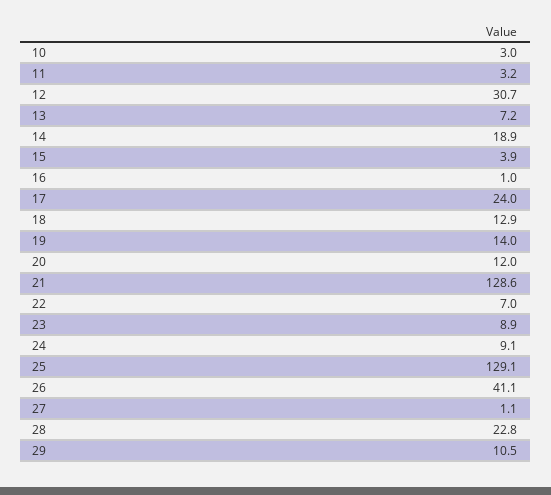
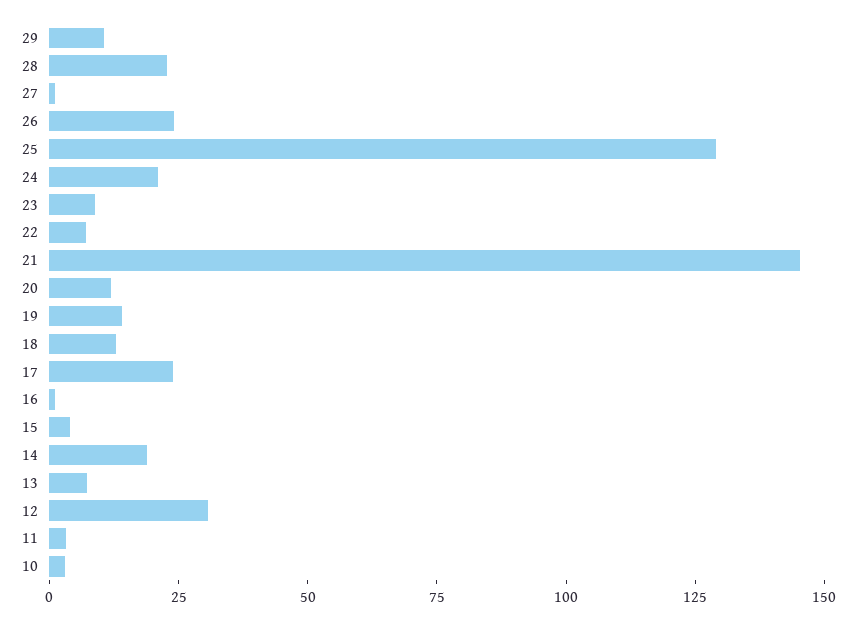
21: 128.6 -> 145
24: 9.1 -> 20
26: 41.1 -> 25

